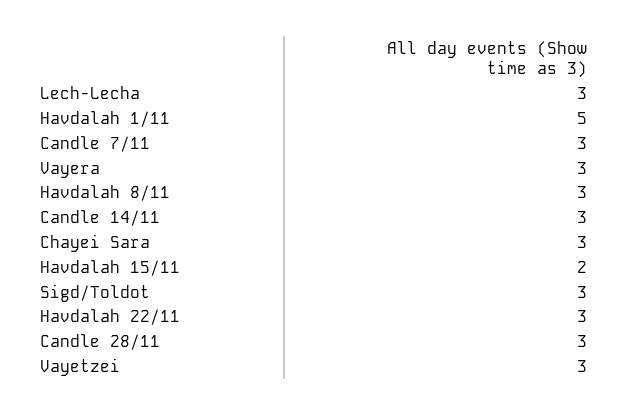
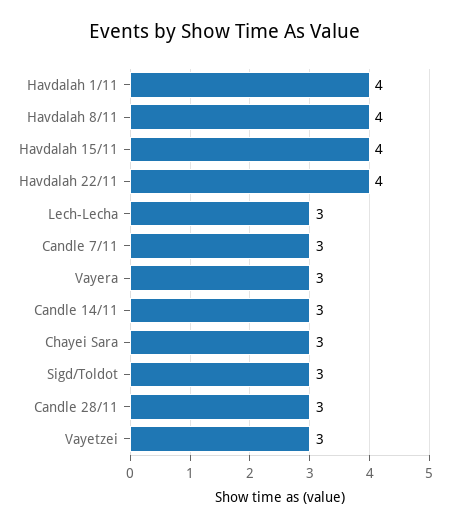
Havdalah 1/11: 5 -> 4
Havdalah 8/11: 3 -> 4
Havdalah 15/11: 2 -> 4
Havdalah 22/11: 3 -> 4

